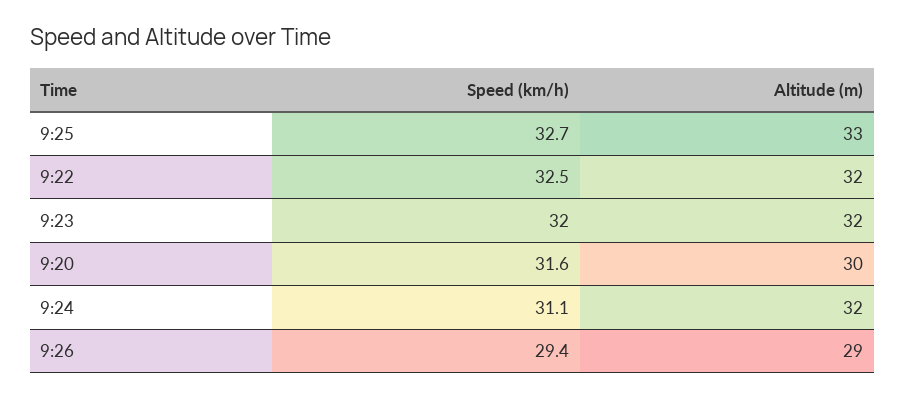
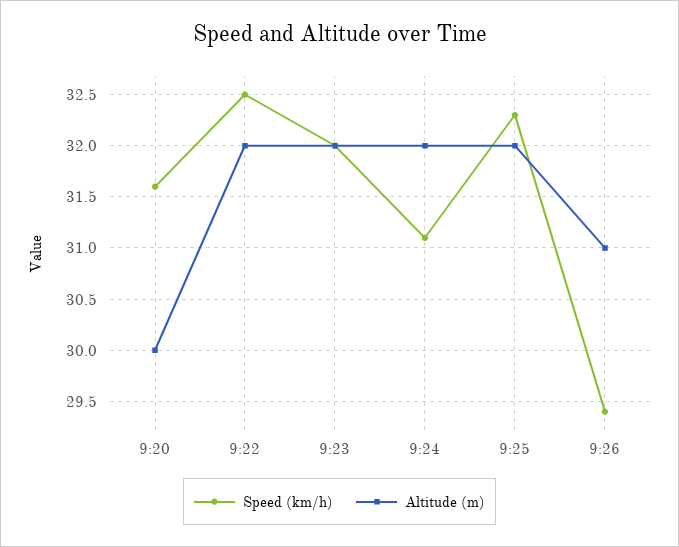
Speed (km/h), 9:25: 32.7 -> 32.3
Altitude (m), 9:25: 33 -> 32
Altitude (m), 9:26: 29 -> 31

